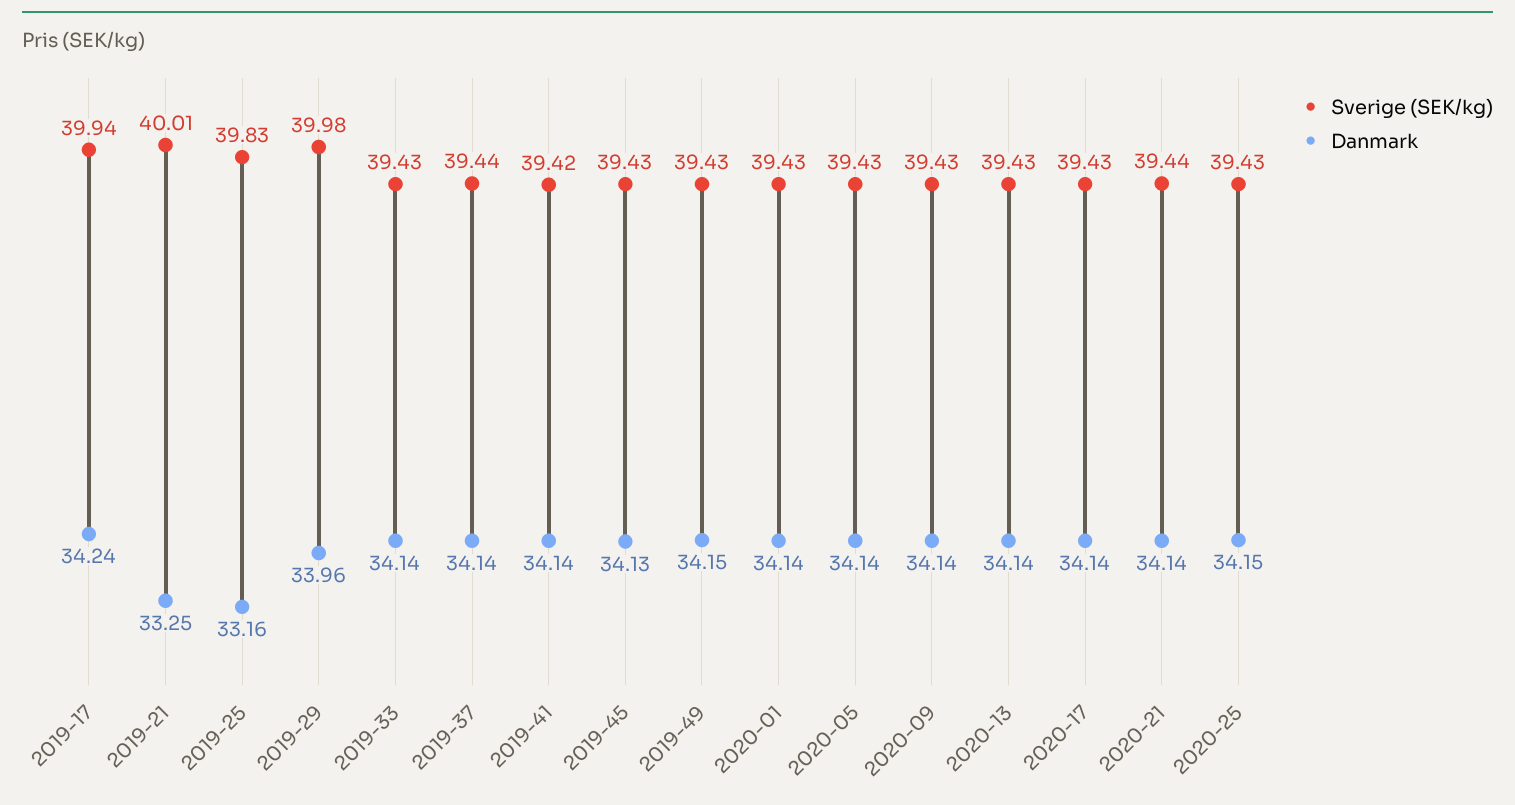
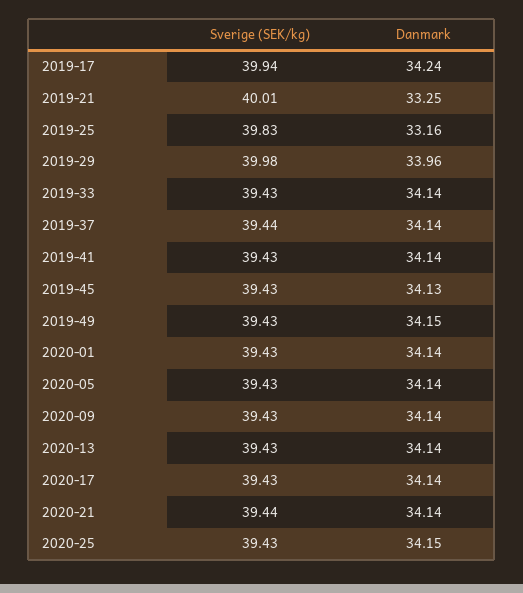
Sverige (SEK/kg), 2019-41: 39.42 -> 39.43

